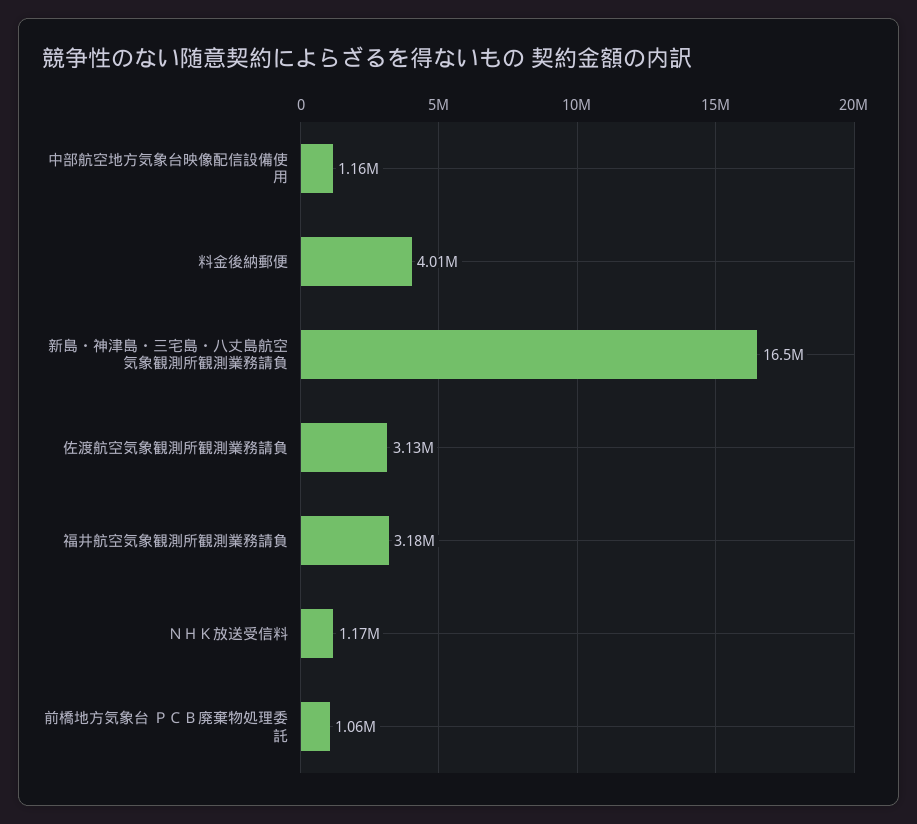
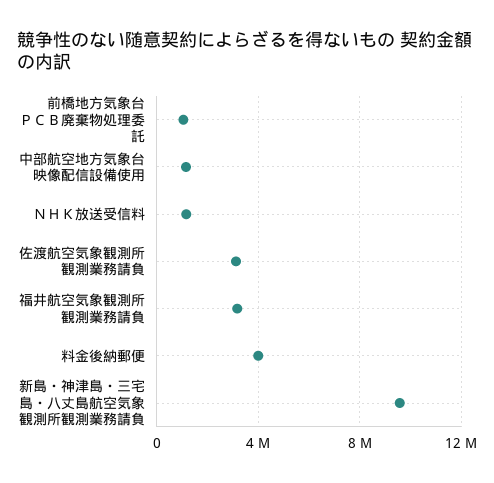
新島・神津島・三宅島・八丈島航空気象観測所観測業務請負: 16500000 -> 9500000

